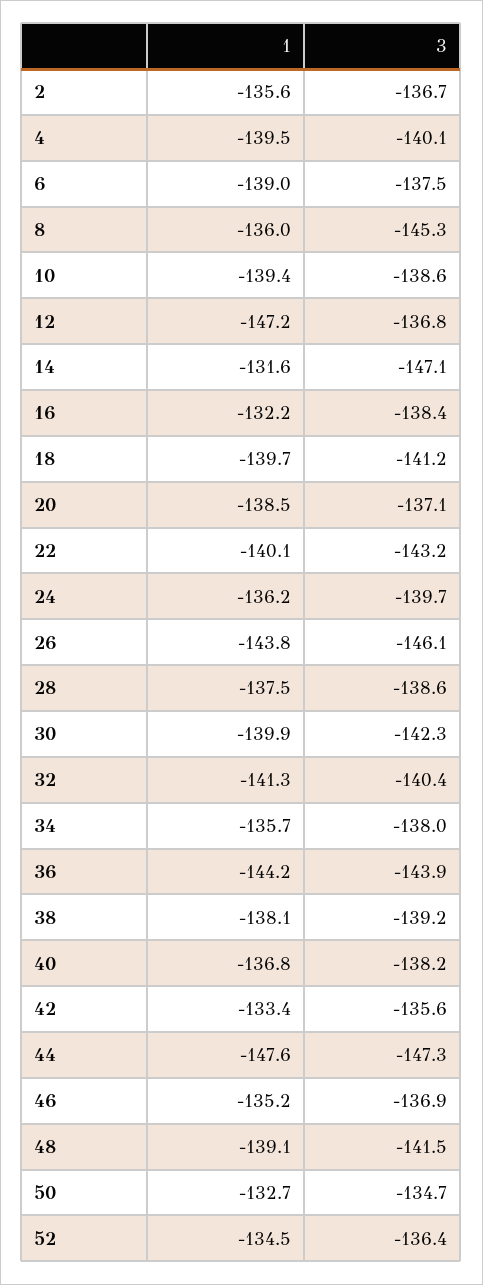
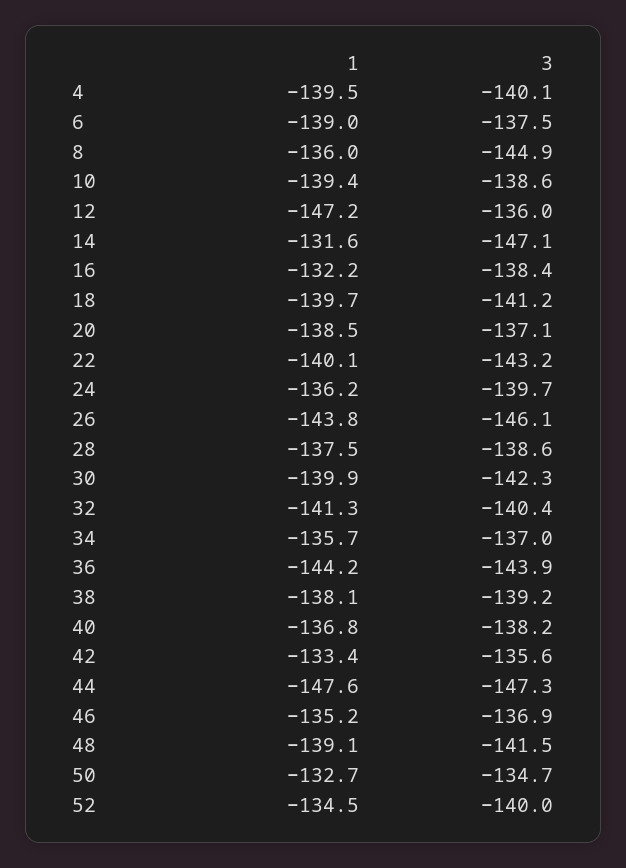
1, 2: -135.6 -> none
3, 2: -136.7 -> none
3, 8: -145.3 -> -144.9
3, 12: -136.8 -> -136
3, 34: -138 -> -137
3, 52: -136.4 -> -140

